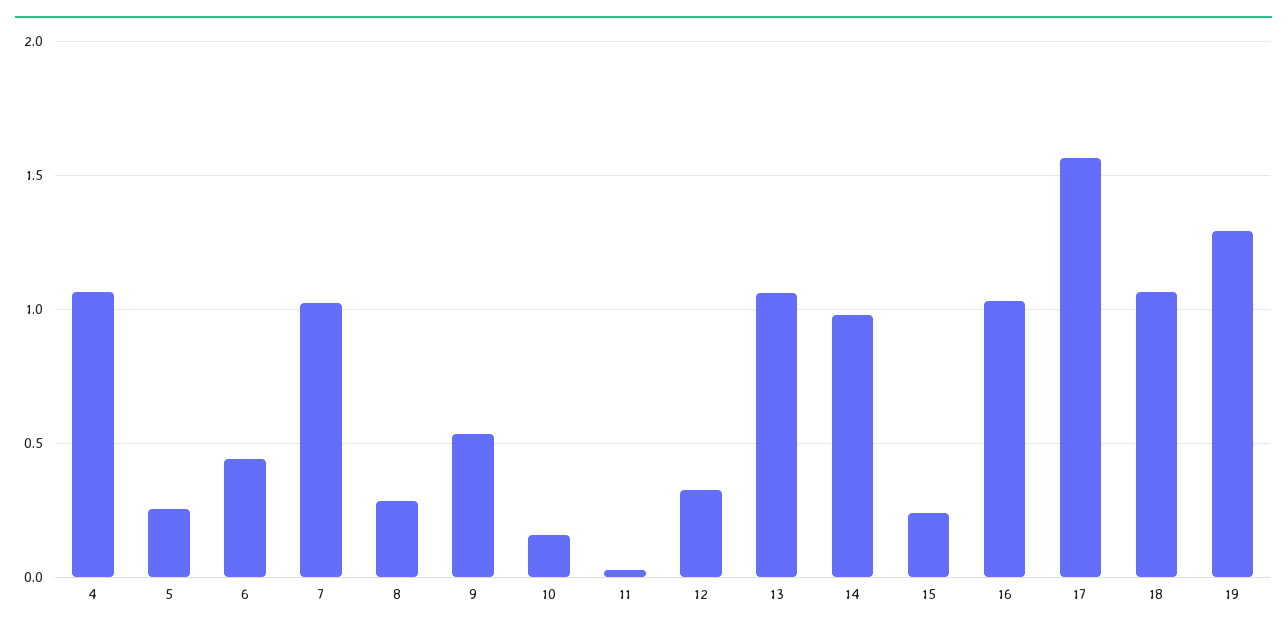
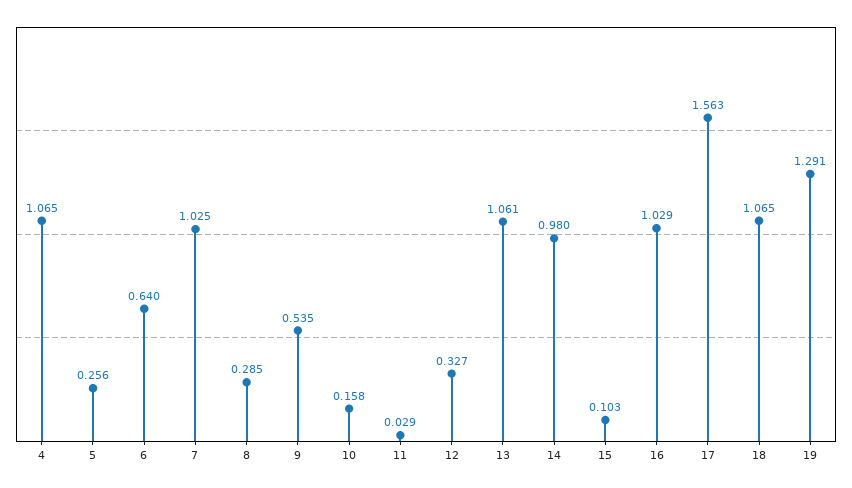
6: 0.45 -> 0.64
15: 0.25 -> 0.103

